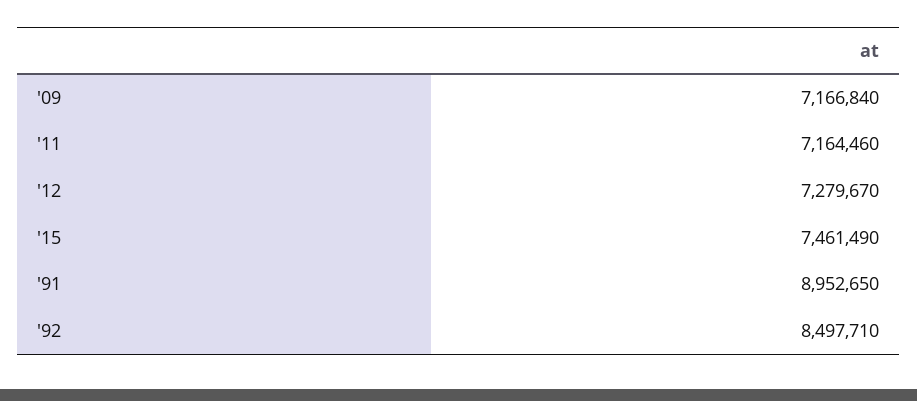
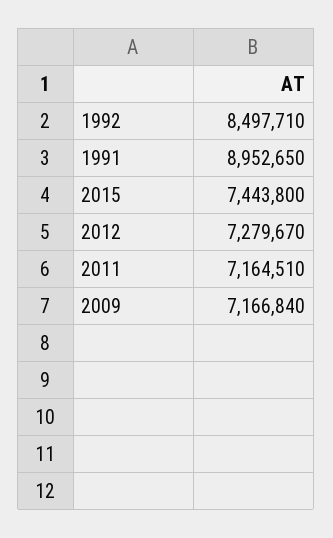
'11: 7164460 -> 7164510
'15: 7461490 -> 7443800

